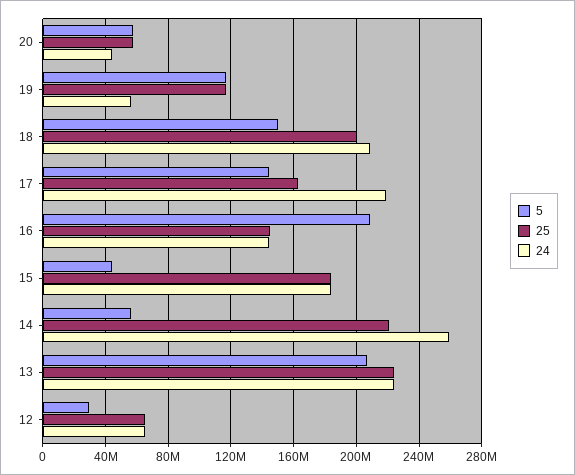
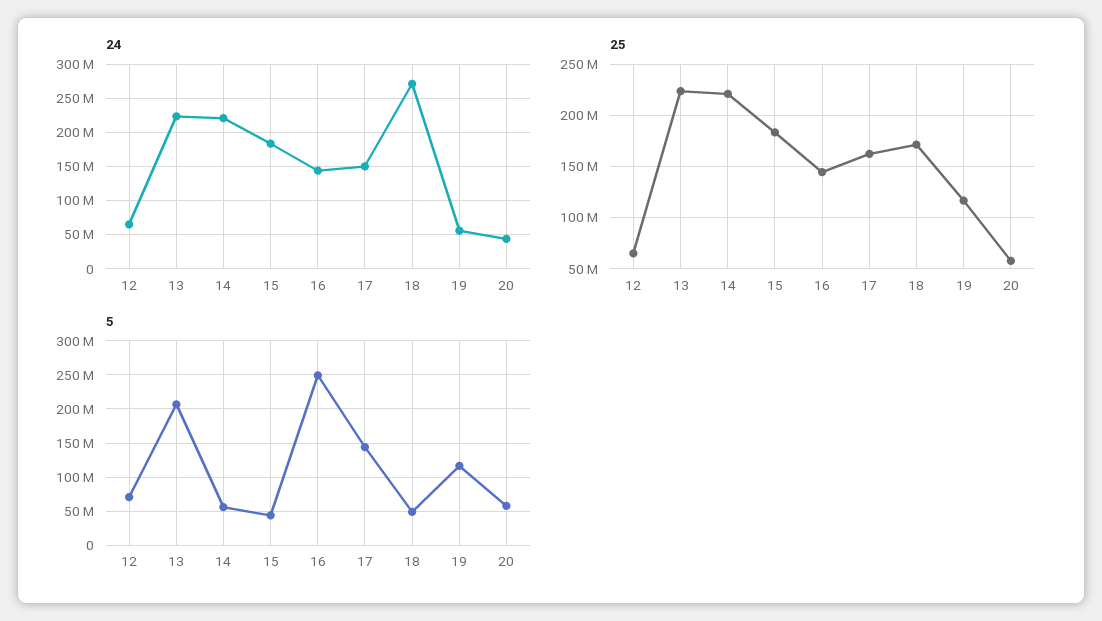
5, 18: 150000000 -> 50000000
25, 18: 200000000 -> 170000000
24, 18: 210000000 -> 270000000
24, 17: 220000000 -> 150000000
5, 16: 210000000 -> 250000000
24, 14: 260000000 -> 220000000
5, 12: 30000000 -> 70000000

